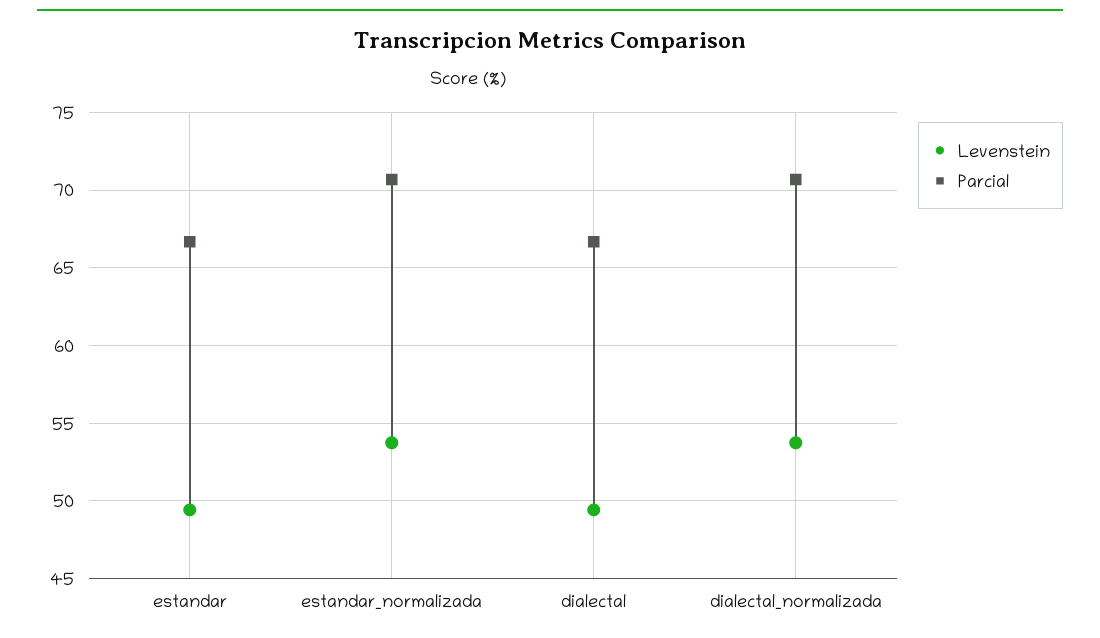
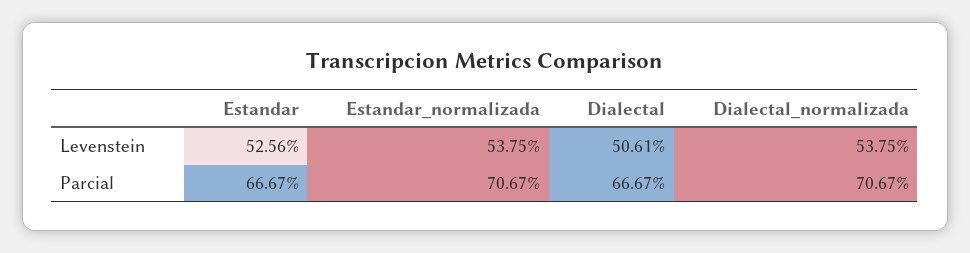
Levenstein, estandar: 49.5 -> 52.56
Levenstein, dialectal: 49.5 -> 50.61

